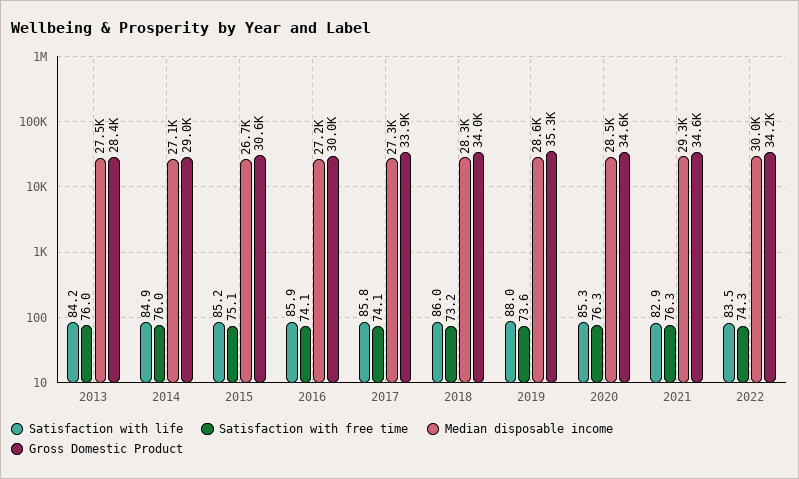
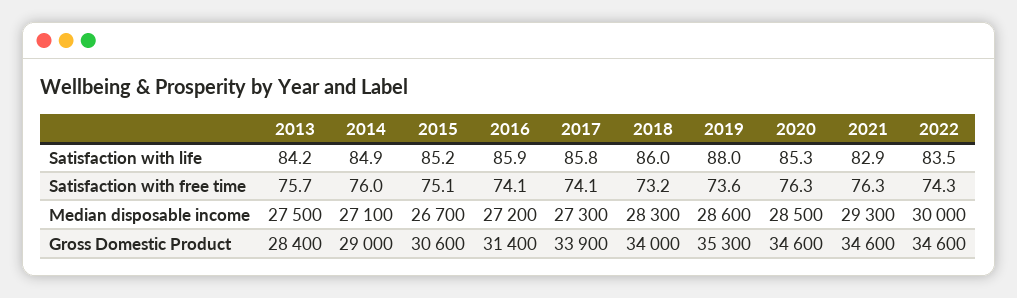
Satisfaction with free time, 2013: 76 -> 75.7
Gross Domestic Product, 2016: 30000 -> 31400
Gross Domestic Product, 2022: 34200 -> 34600

